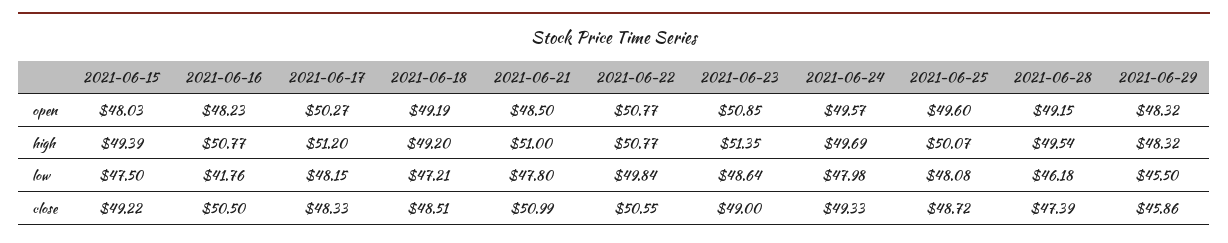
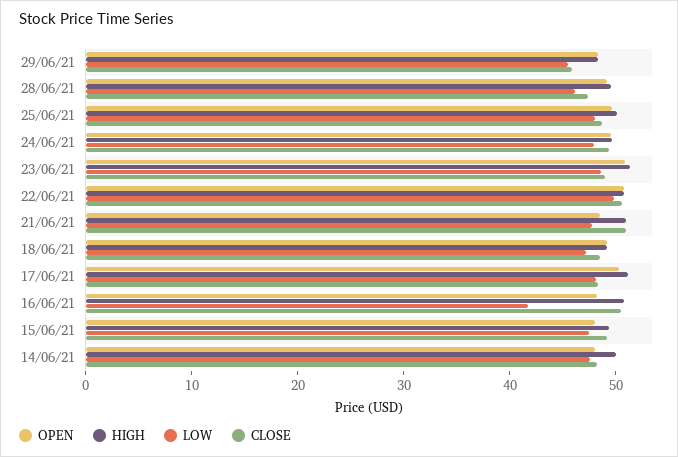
open, 14/06/21: none -> 48
high, 14/06/21: none -> 50
low, 14/06/21: none -> 48
close, 14/06/21: none -> 48

